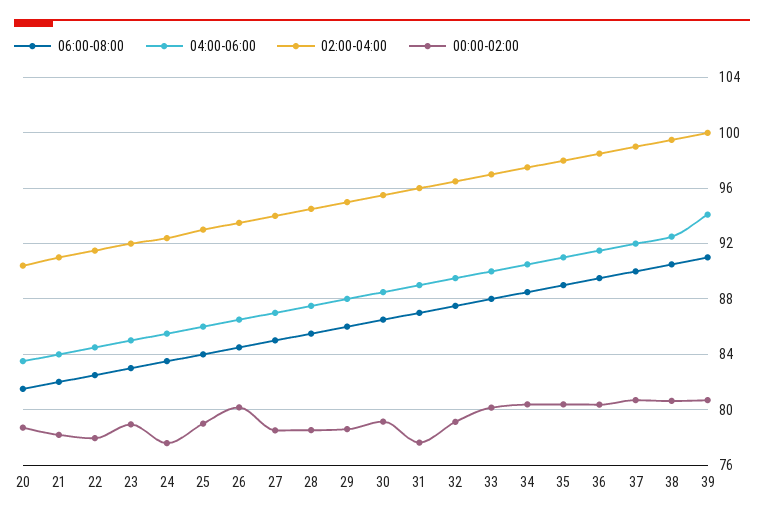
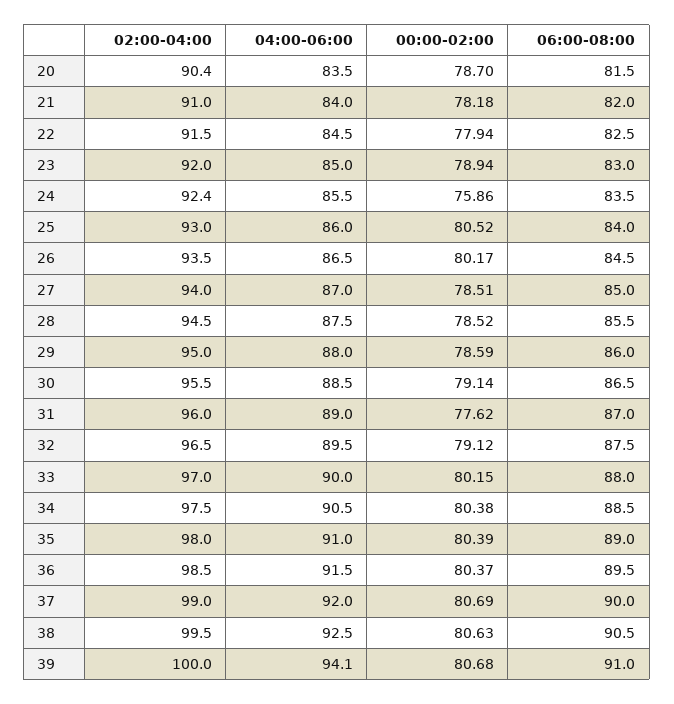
00:00-02:00, 24: 77.5 -> 75.86
00:00-02:00, 25: 79 -> 80.52

